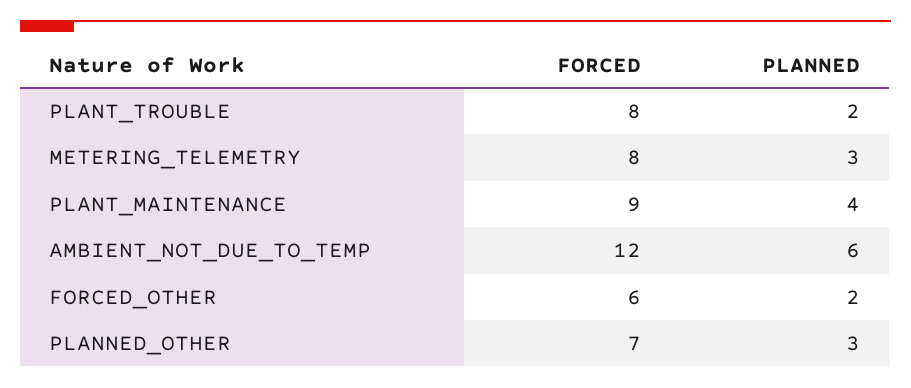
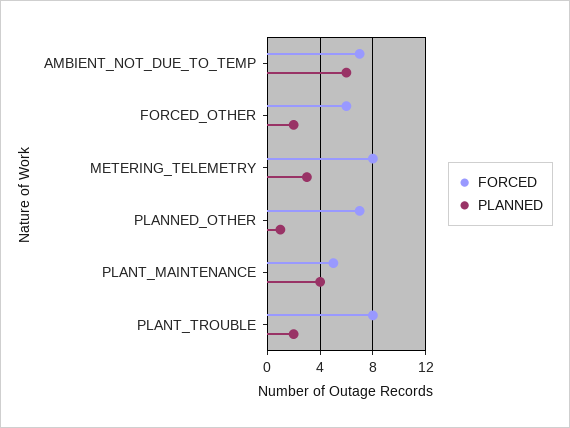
FORCED, PLANT_MAINTENANCE: 9 -> 5
FORCED, AMBIENT_NOT_DUE_TO_TEMP: 12 -> 7
PLANNED, PLANNED_OTHER: 3 -> 1

